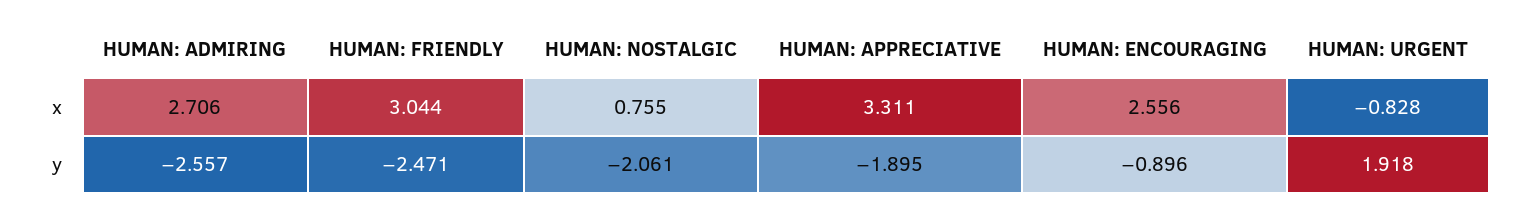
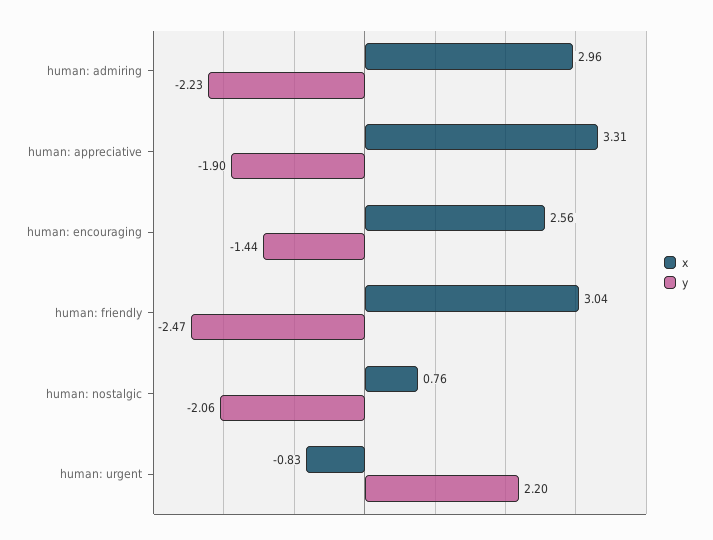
x, HUMAN: ADMIRING: 2.706 -> 2.96
y, HUMAN: ADMIRING: -2.557 -> -2.23
y, HUMAN: ENCOURAGING: -0.896 -> -1.44
y, HUMAN: URGENT: 1.918 -> 2.2

